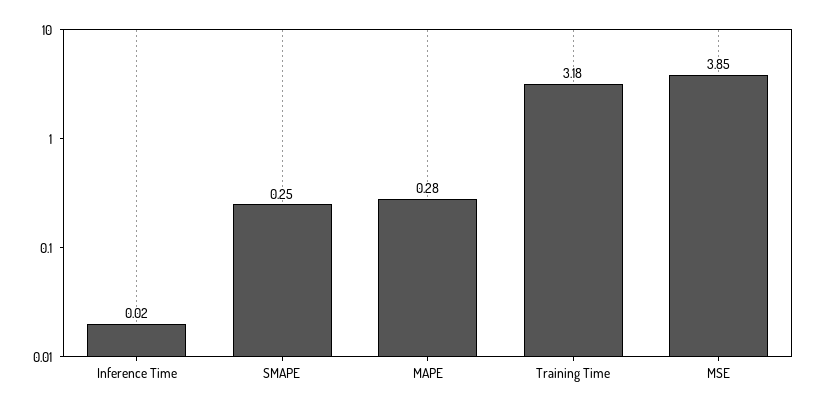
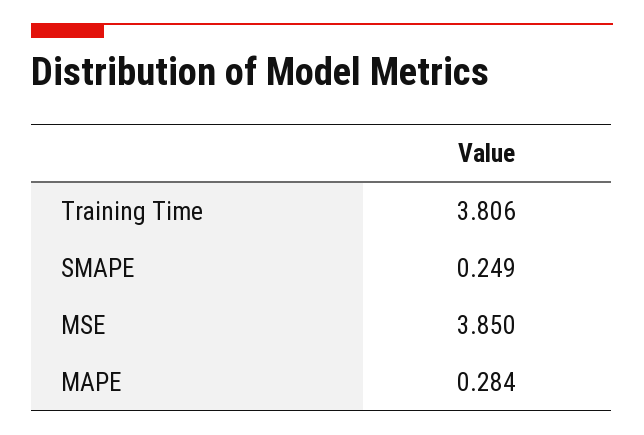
Inference Time: 0.02 -> none
Training Time: 3.18 -> 3.806

